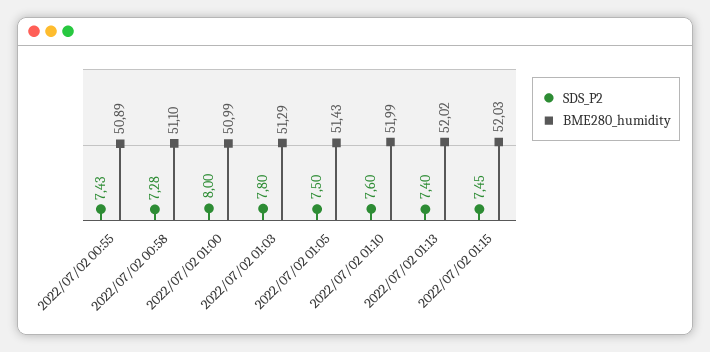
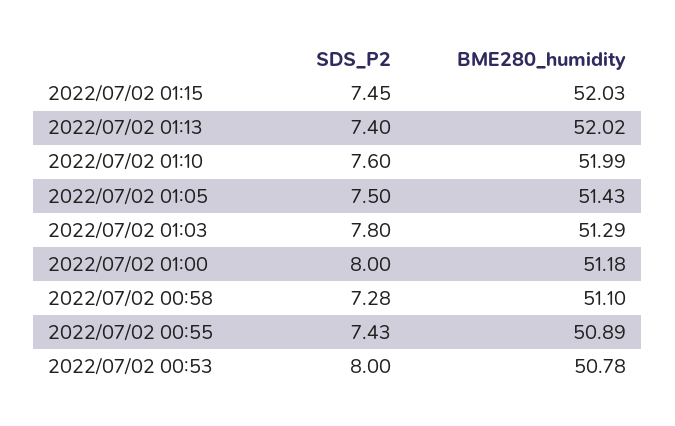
BME280_humidity, 2022/07/02 01:00: 50.99 -> 51.18
SDS_P2, 2022/07/02 00:53: none -> 8
BME280_humidity, 2022/07/02 00:53: none -> 50.78

